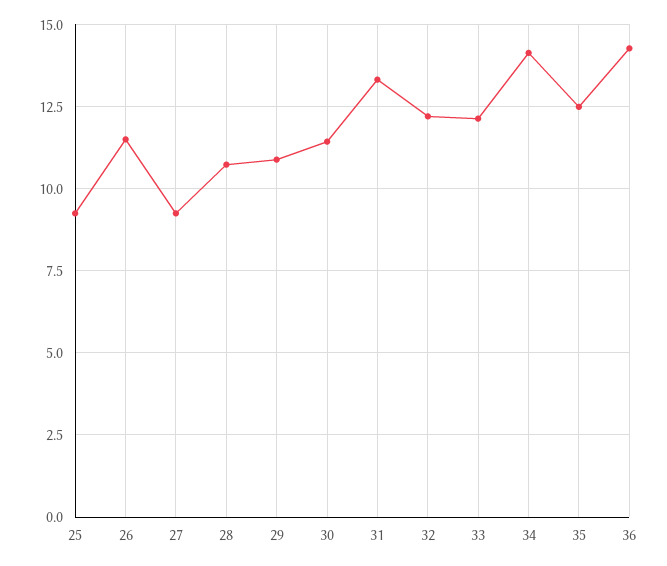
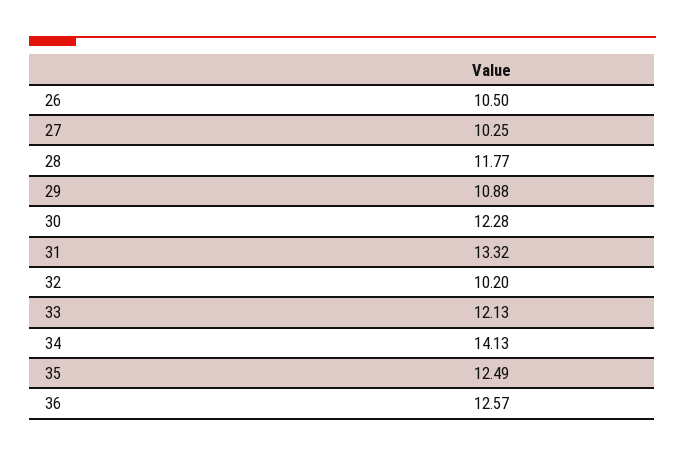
25: 9.25 -> none
26: 11.5 -> 10.5
27: 9.25 -> 10.25
28: 10.75 -> 11.77
30: 11.5 -> 12.28
32: 12.25 -> 10.2
36: 14.25 -> 12.57

